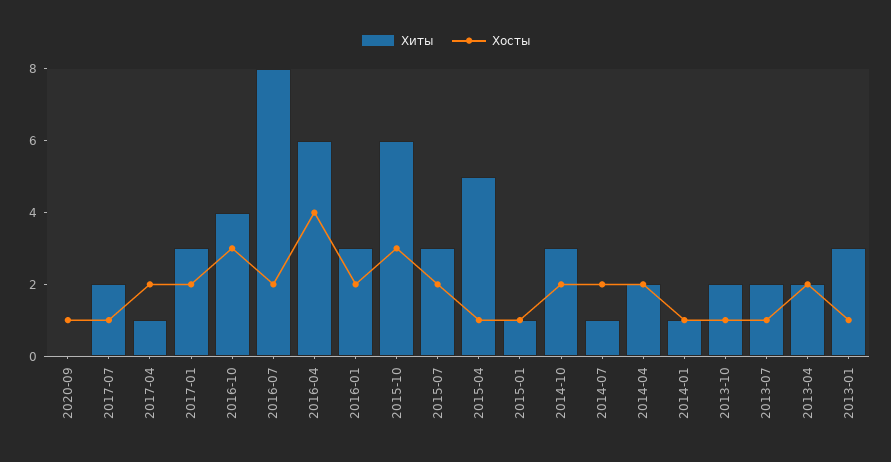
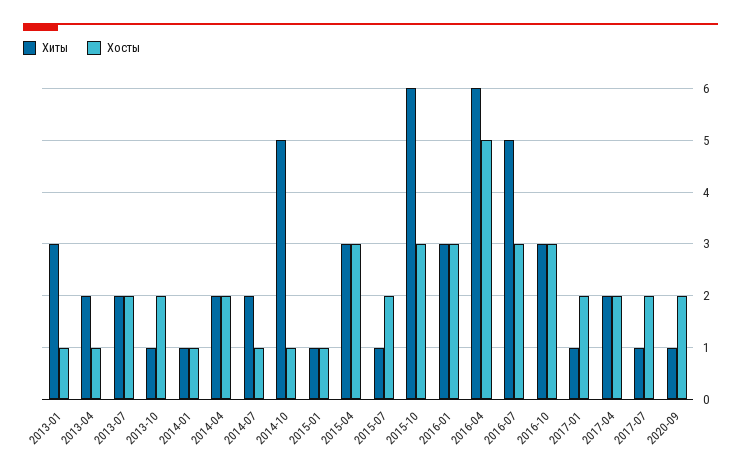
Хиты, 2020-09: 0 -> 1
Хосты, 2020-09: 1 -> 2
Хиты, 2017-07: 2 -> 1
Хосты, 2017-07: 1 -> 2
Хиты, 2017-04: 1 -> 2
Хиты, 2017-01: 3 -> 1
Хиты, 2016-10: 4 -> 3
Хиты, 2016-07: 8 -> 5
Хосты, 2016-07: 2 -> 3
Хосты, 2016-04: 4 -> 5
Хосты, 2016-01: 2 -> 3
Хиты, 2015-07: 3 -> 1
Хиты, 2015-04: 5 -> 3
Хосты, 2015-04: 1 -> 3
Хиты, 2014-10: 3 -> 5
Хосты, 2014-10: 2 -> 1
Хиты, 2014-07: 1 -> 2
Хосты, 2014-07: 2 -> 1
Хиты, 2013-10: 2 -> 1
Хосты, 2013-10: 1 -> 2
Хосты, 2013-07: 1 -> 2
Хосты, 2013-04: 2 -> 1

